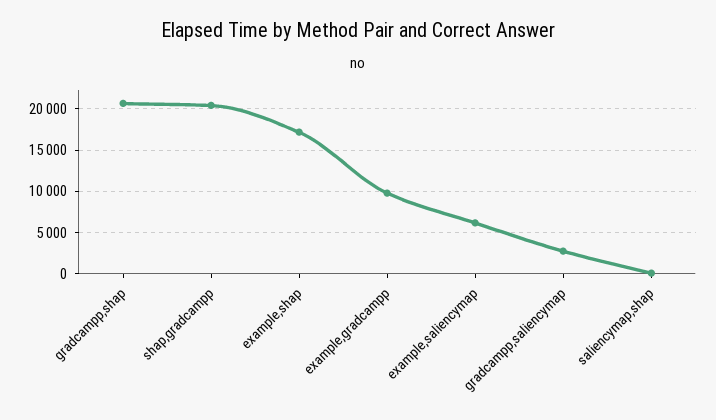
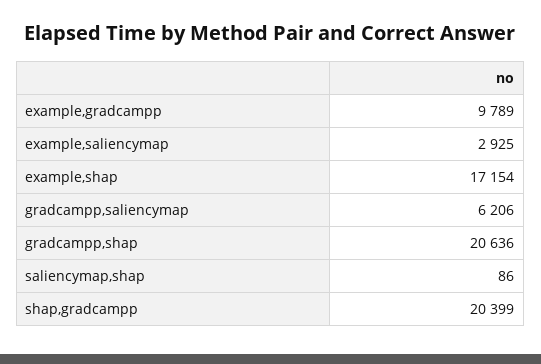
example,saliencymap: 6000 -> 2925
gradcampp,saliencymap: 3000 -> 6206

